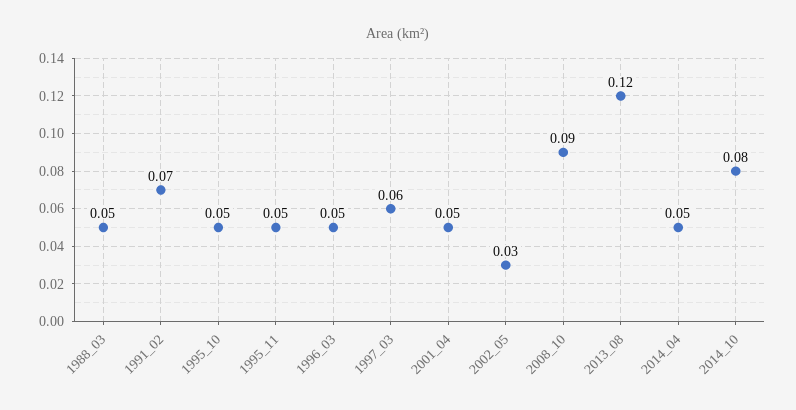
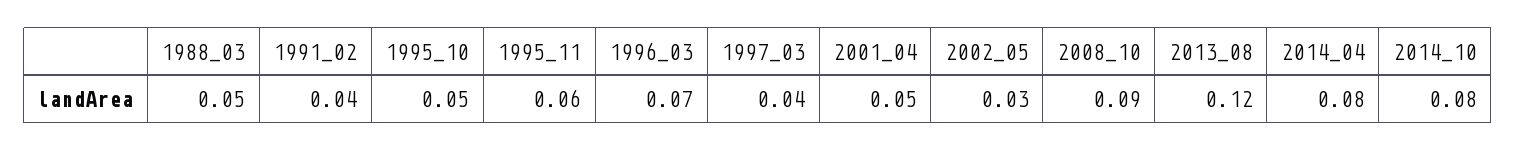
1991_02: 0.07 -> 0.04
1995_11: 0.05 -> 0.06
1996_03: 0.05 -> 0.07
1997_03: 0.06 -> 0.04
2014_04: 0.05 -> 0.08

